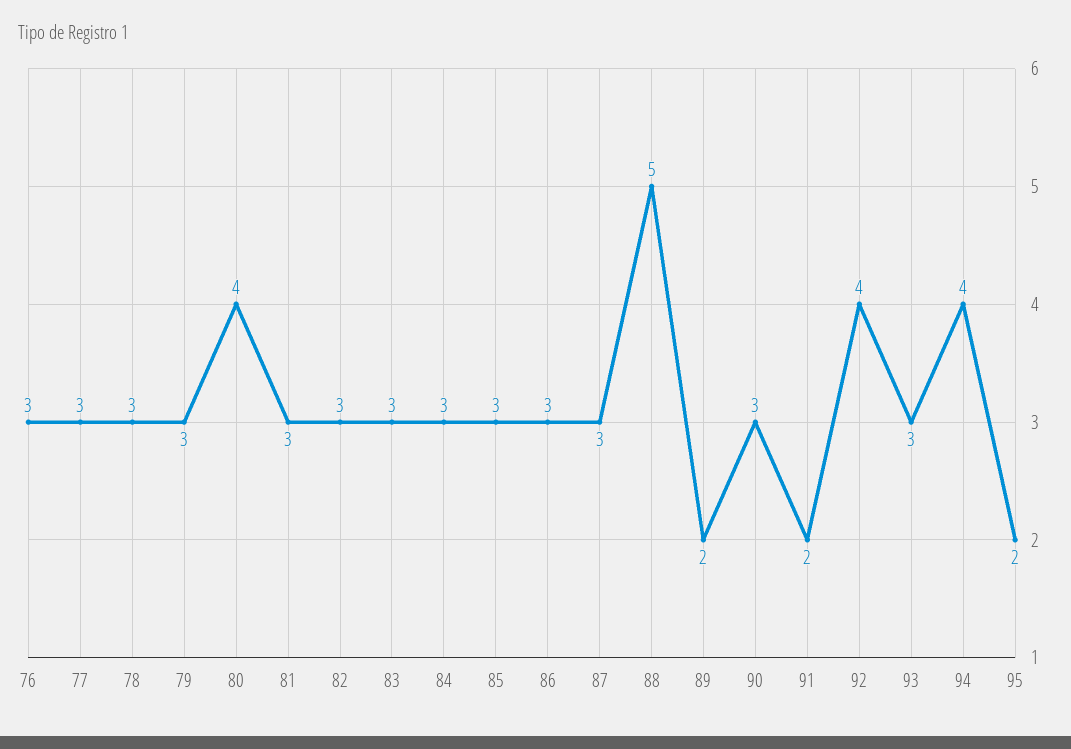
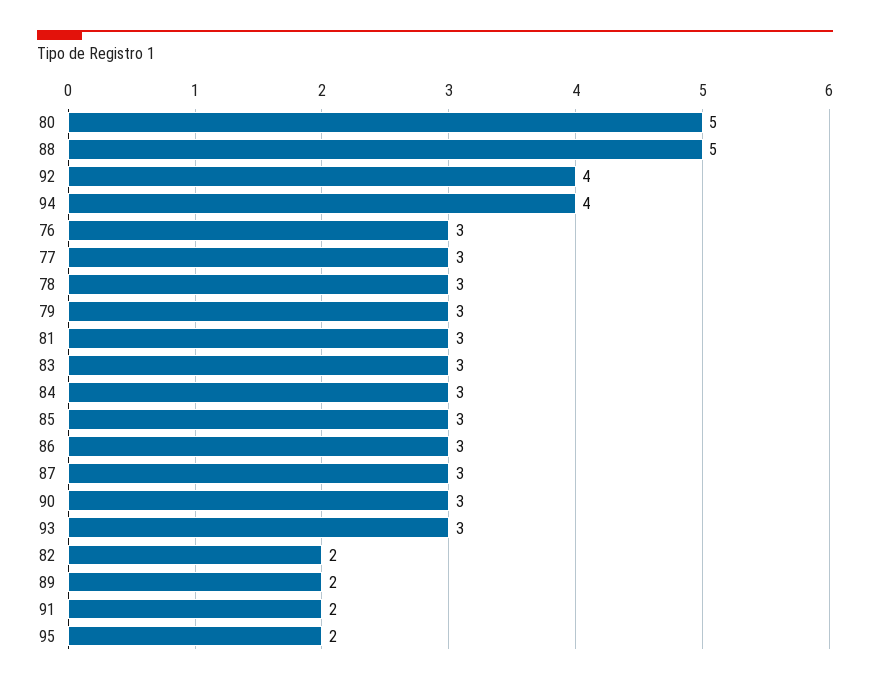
80: 4 -> 5
82: 3 -> 2

